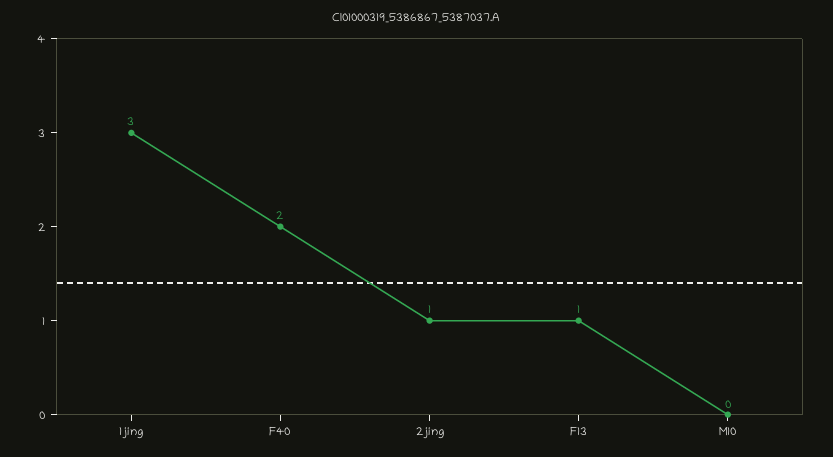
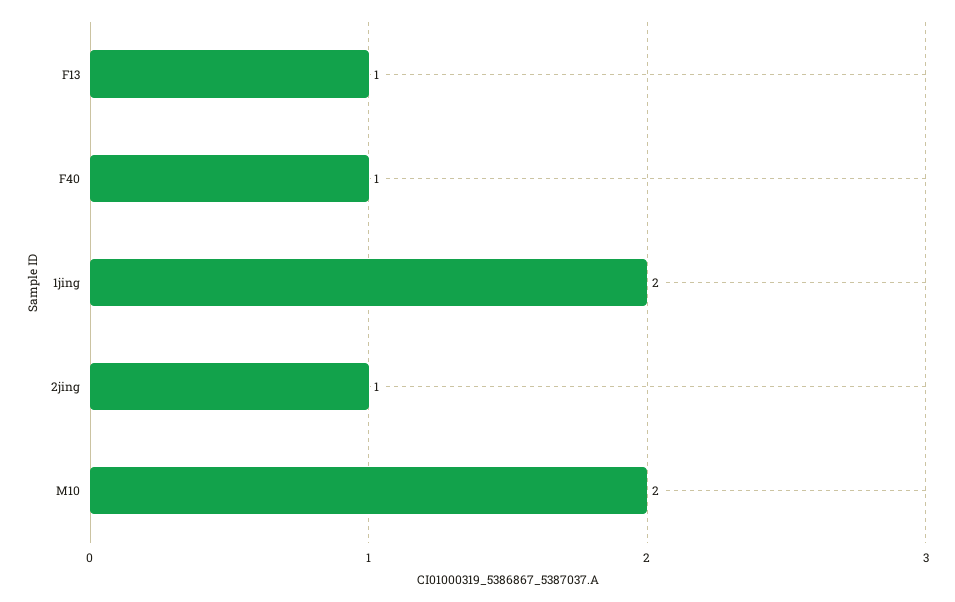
1jing: 3 -> 2
F40: 2 -> 1
M10: 0 -> 2

